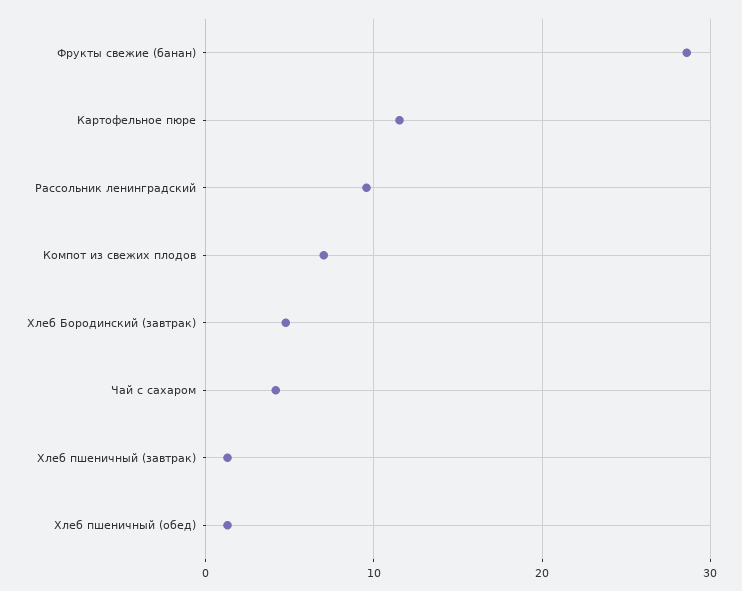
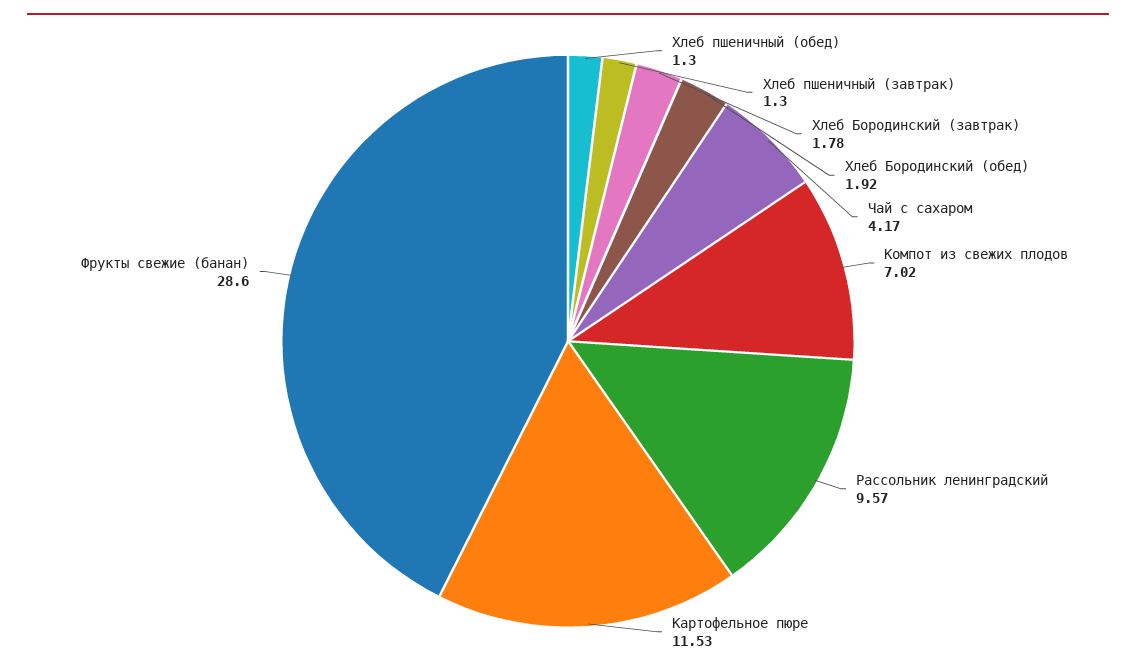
Хлеб Бородинский (завтрак): 5 -> 1.78
Хлеб Бородинский (обед): none -> 1.92

